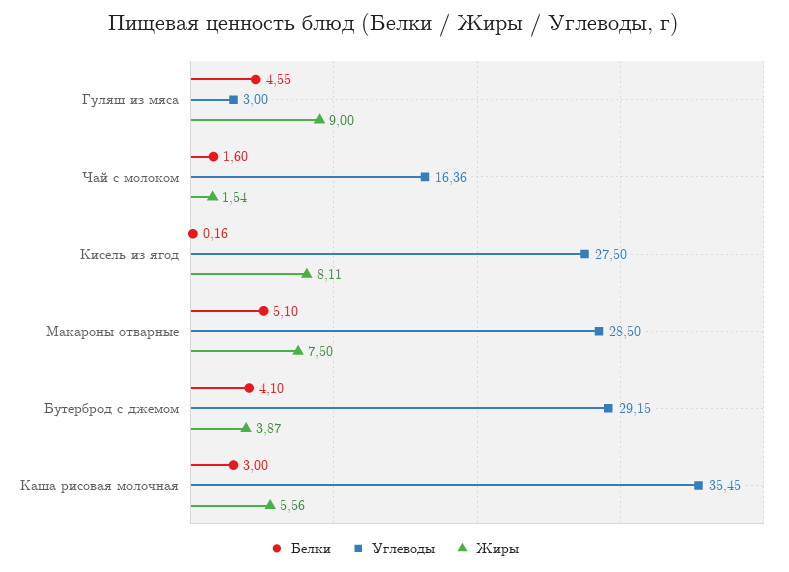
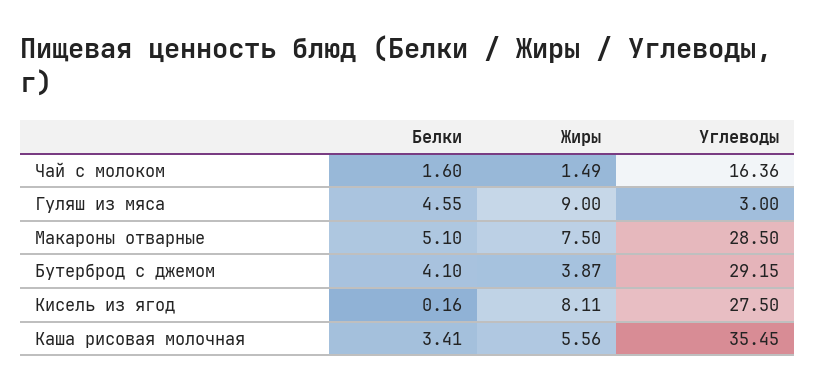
Жиры, Чай с молоком: 1.54 -> 1.49
Белки, Каша рисовая молочная: 3 -> 3.41

